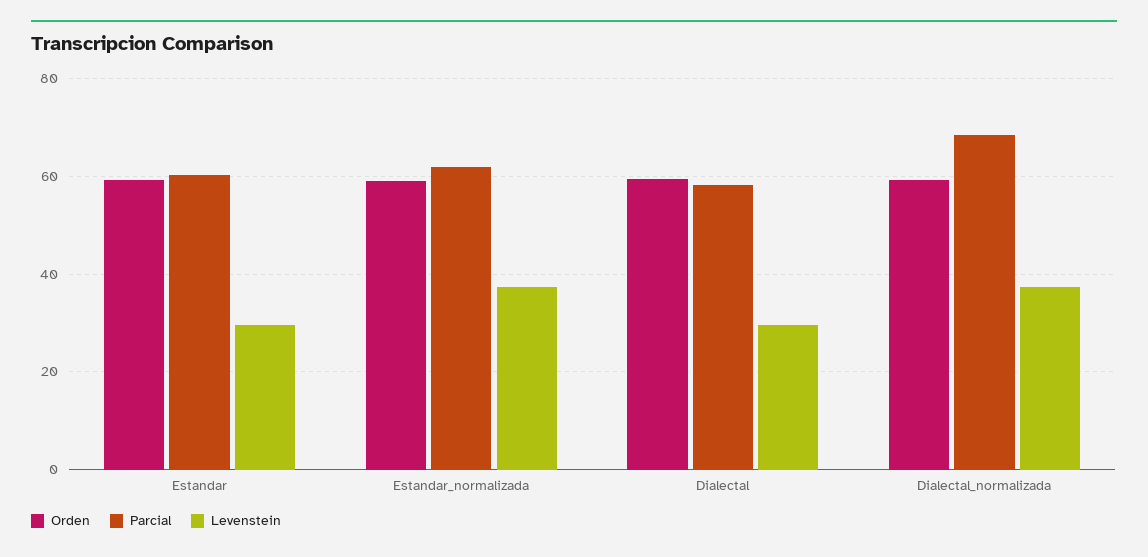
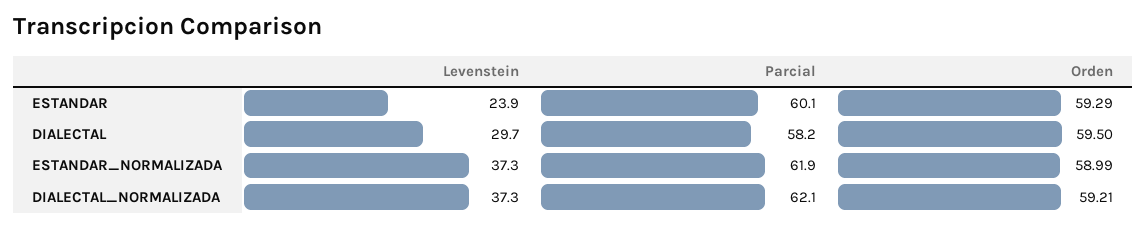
Levenstein, Estandar: 30 -> 23.9
Parcial, Dialectal_normalizada: 68 -> 62.1

